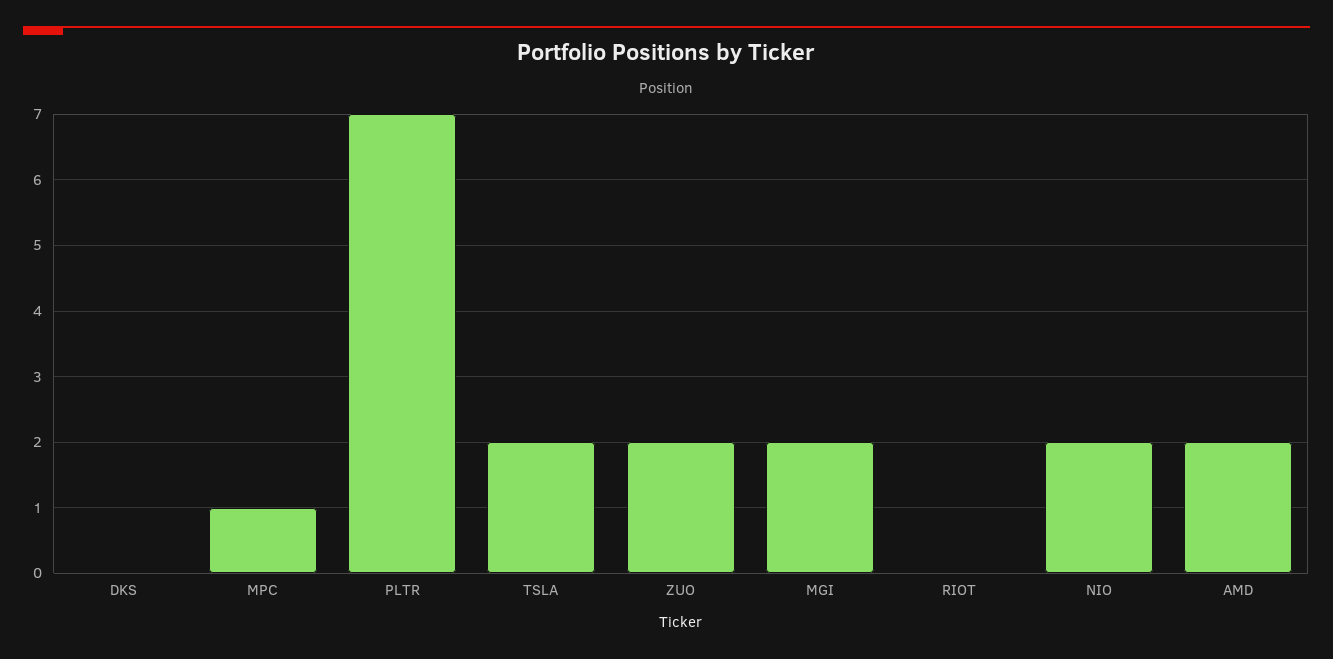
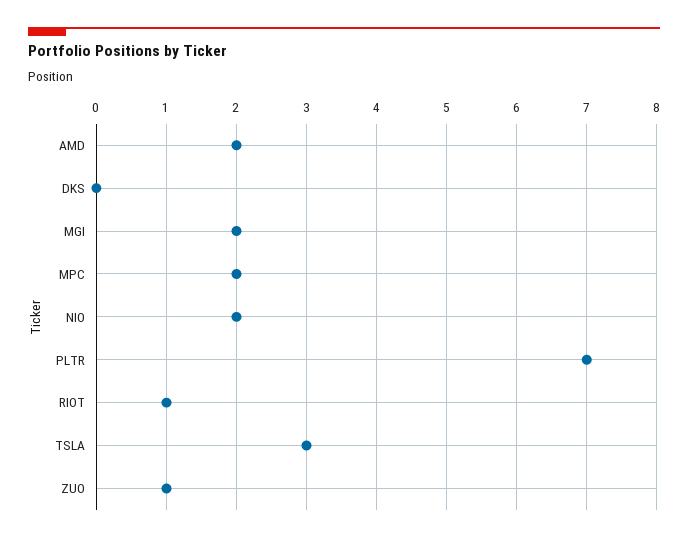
MPC: 1 -> 2
TSLA: 2 -> 3
ZUO: 2 -> 1
RIOT: 0 -> 1

